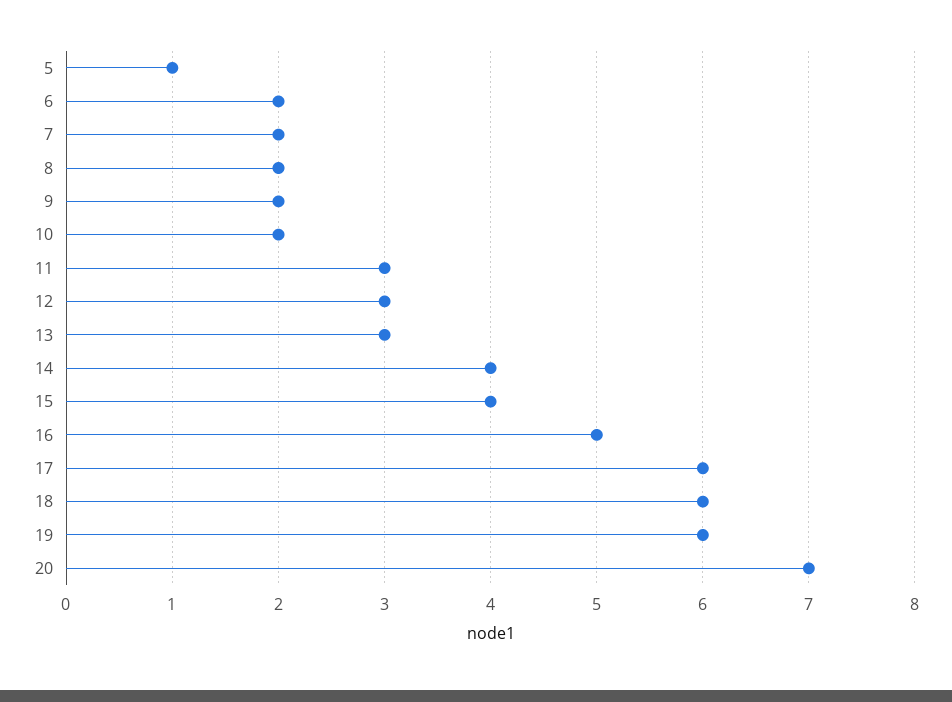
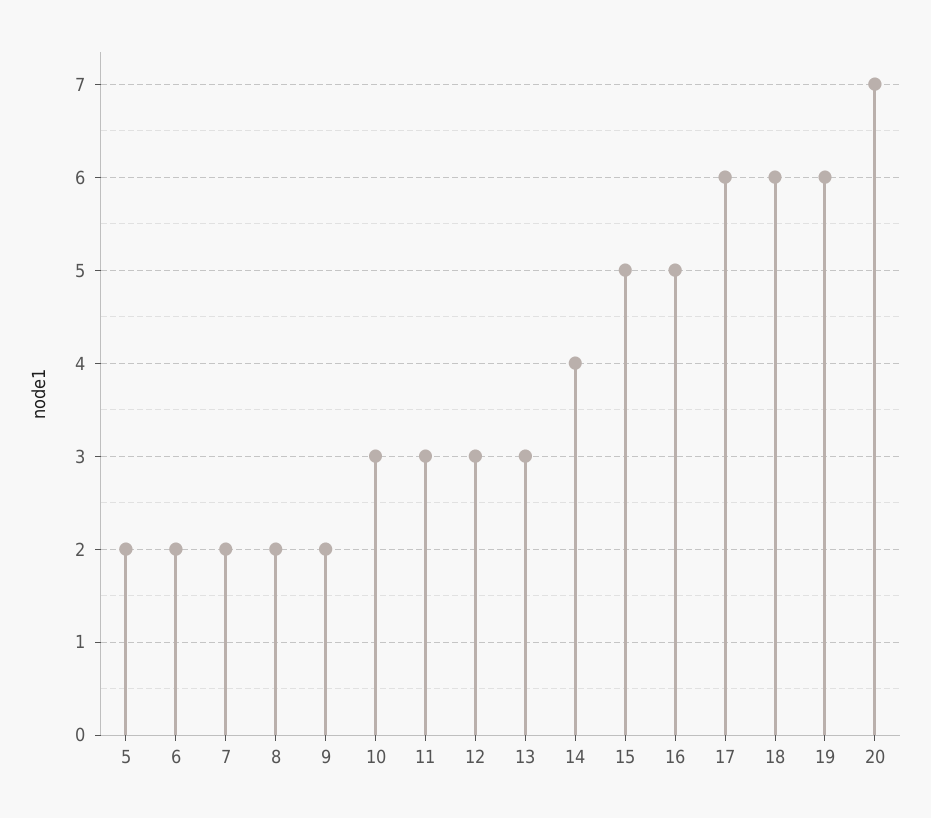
5: 1 -> 2
10: 2 -> 3
15: 4 -> 5

